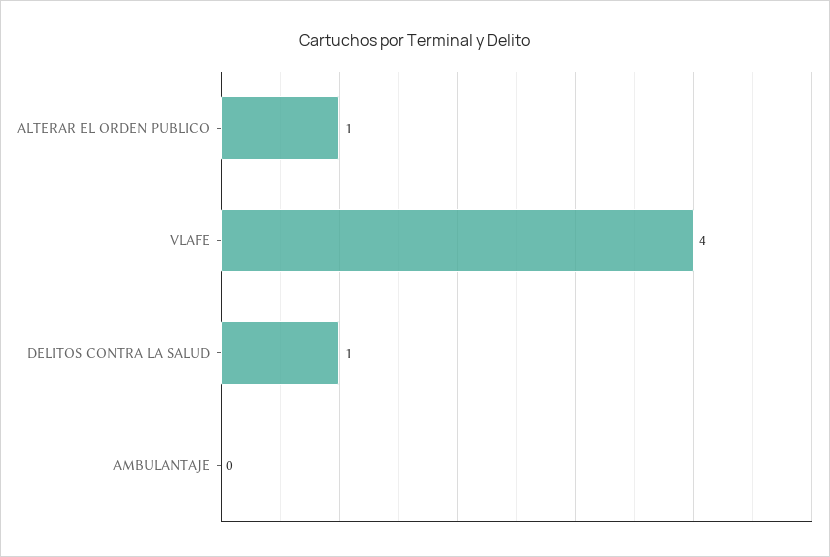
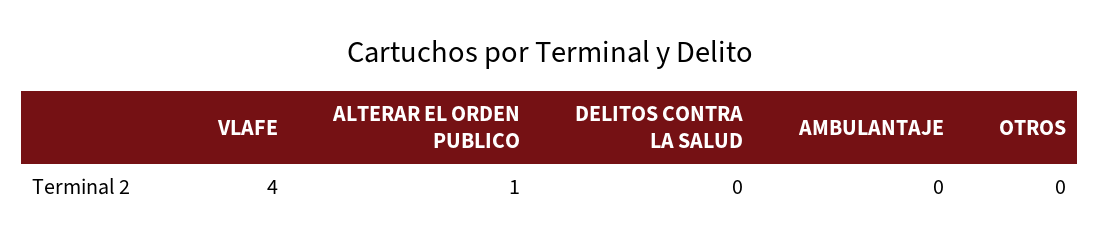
DELITOS CONTRA LA SALUD: 1 -> 0
OTROS: none -> 0

